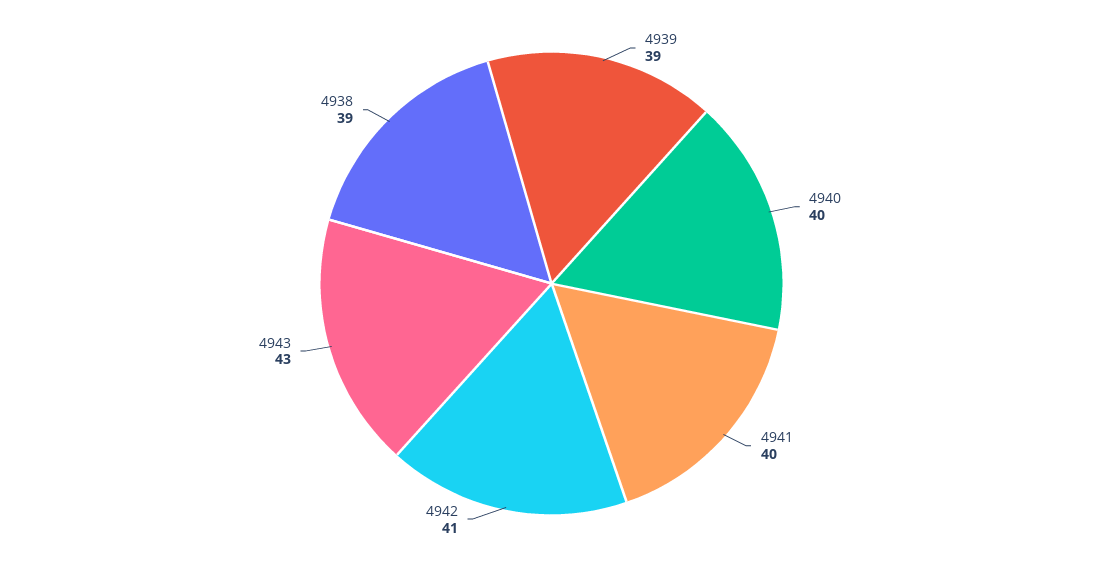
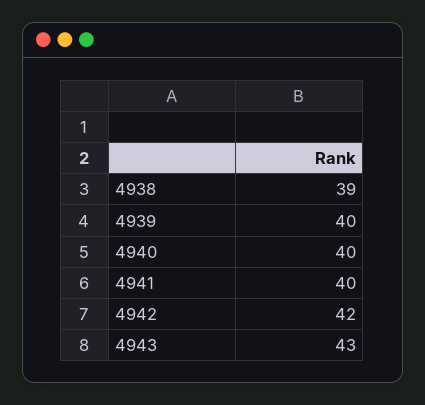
4939: 39 -> 40
4942: 41 -> 42

